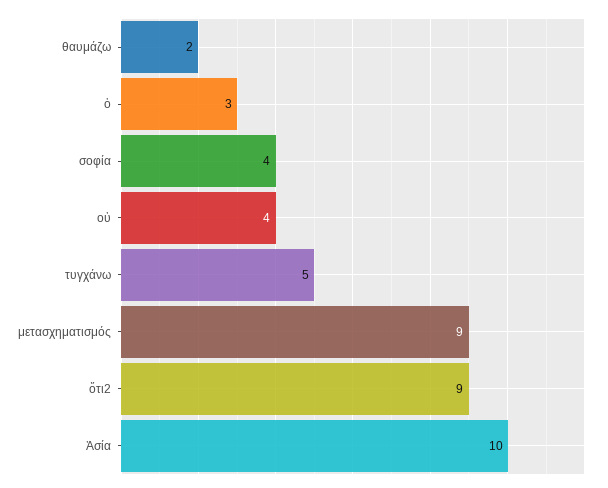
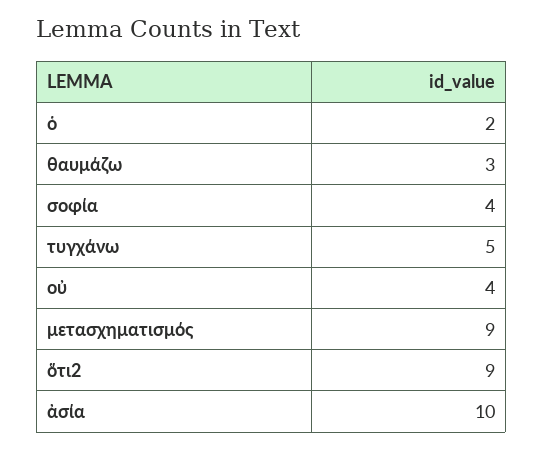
θαυμάζω: 2 -> 3
ὁ: 3 -> 2

